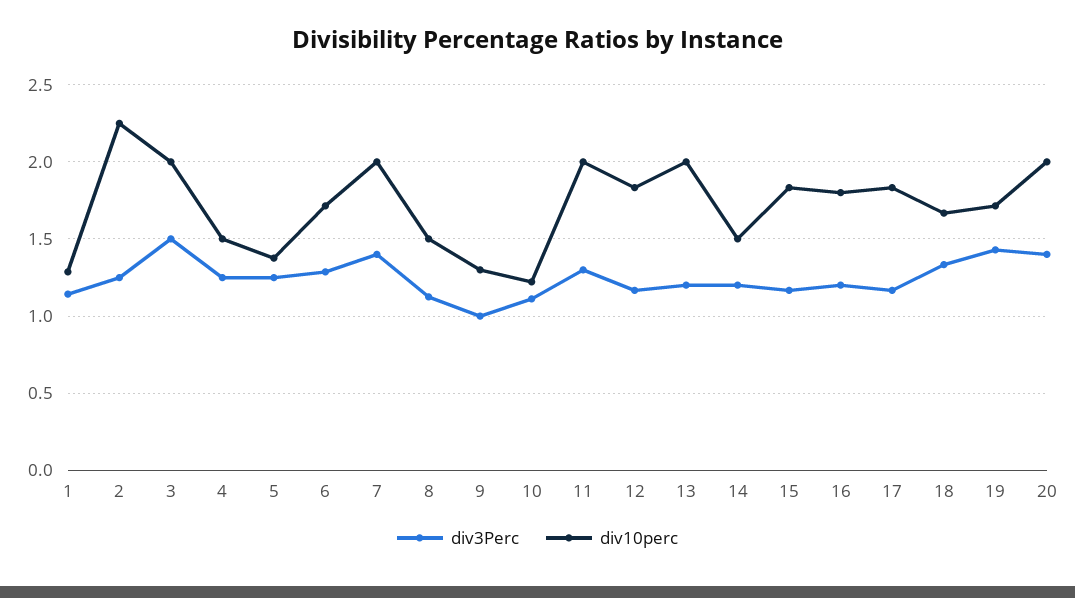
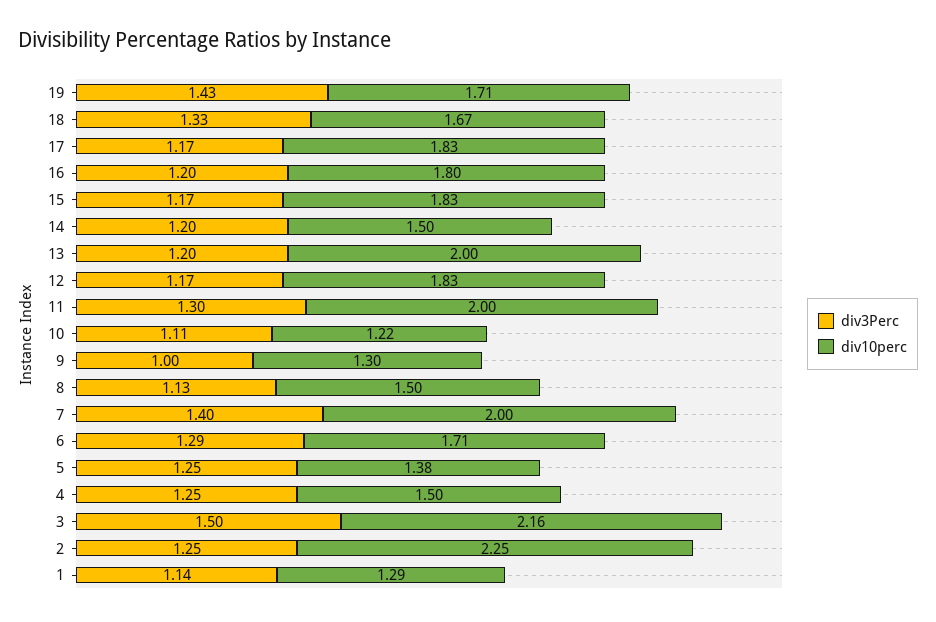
div10perc, 3: 2 -> 2.16
div3Perc, 20: 1.4 -> none
div10perc, 20: 2 -> none

